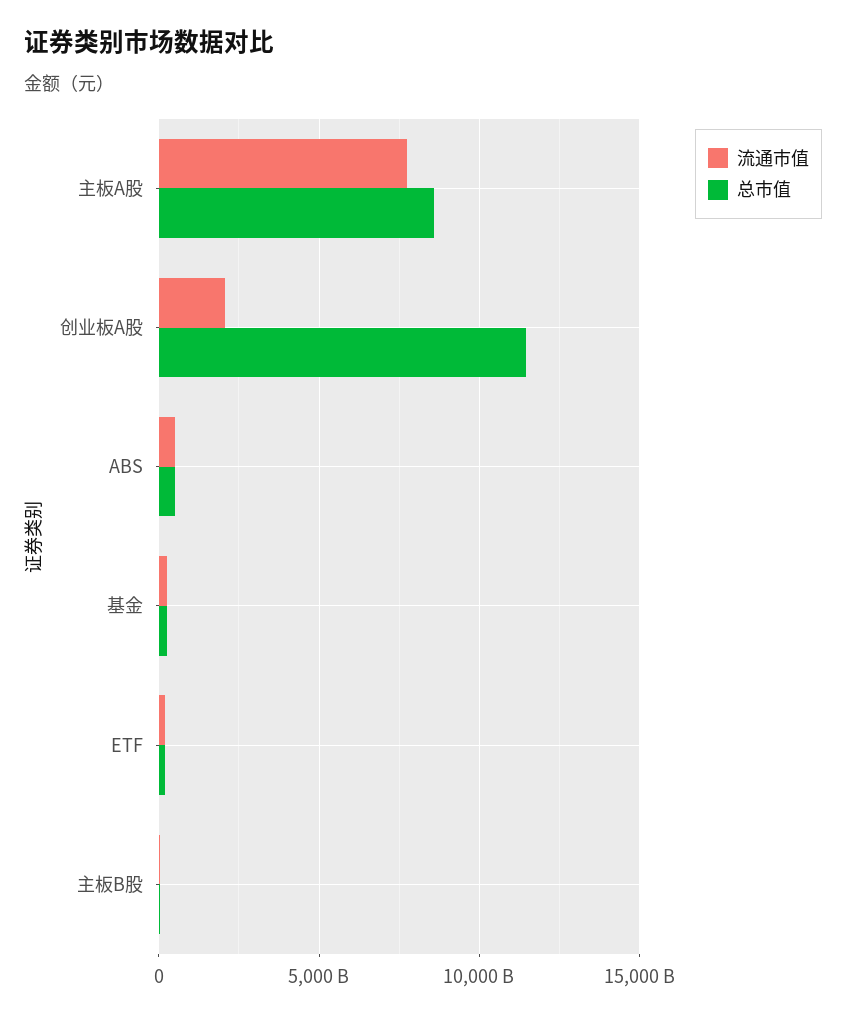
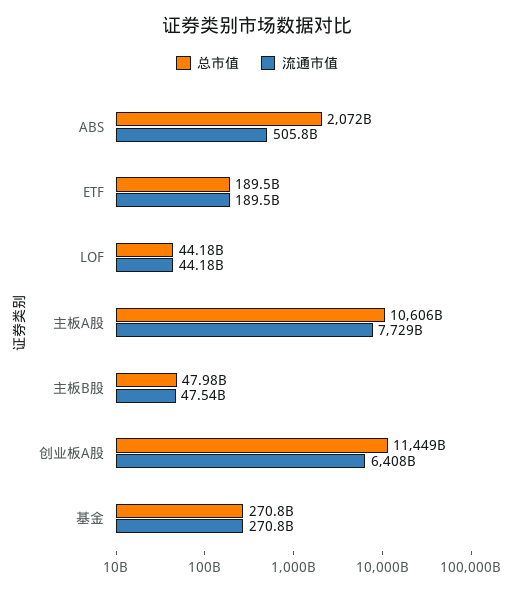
总市值, 主板A股: 8500000000000 -> 10606000000000
流通市值, 创业板A股: 2000000000000 -> 6408000000000
总市值, ABS: 500000000000 -> 2072000000000
总市值, LOF: none -> 44180000000
流通市值, LOF: none -> 44180000000

